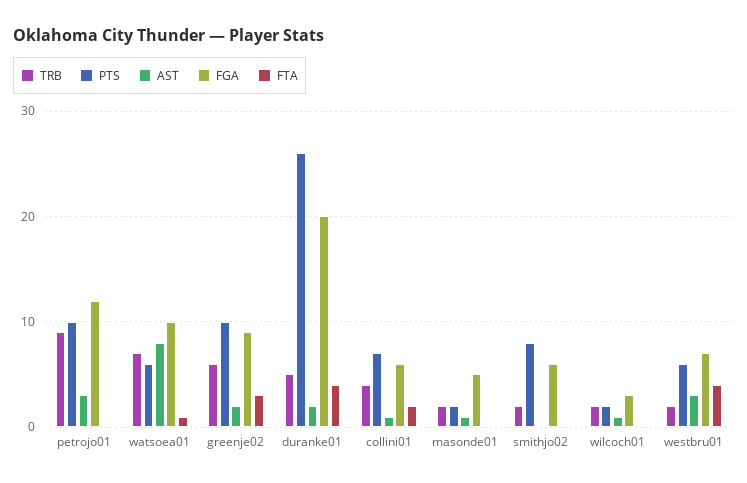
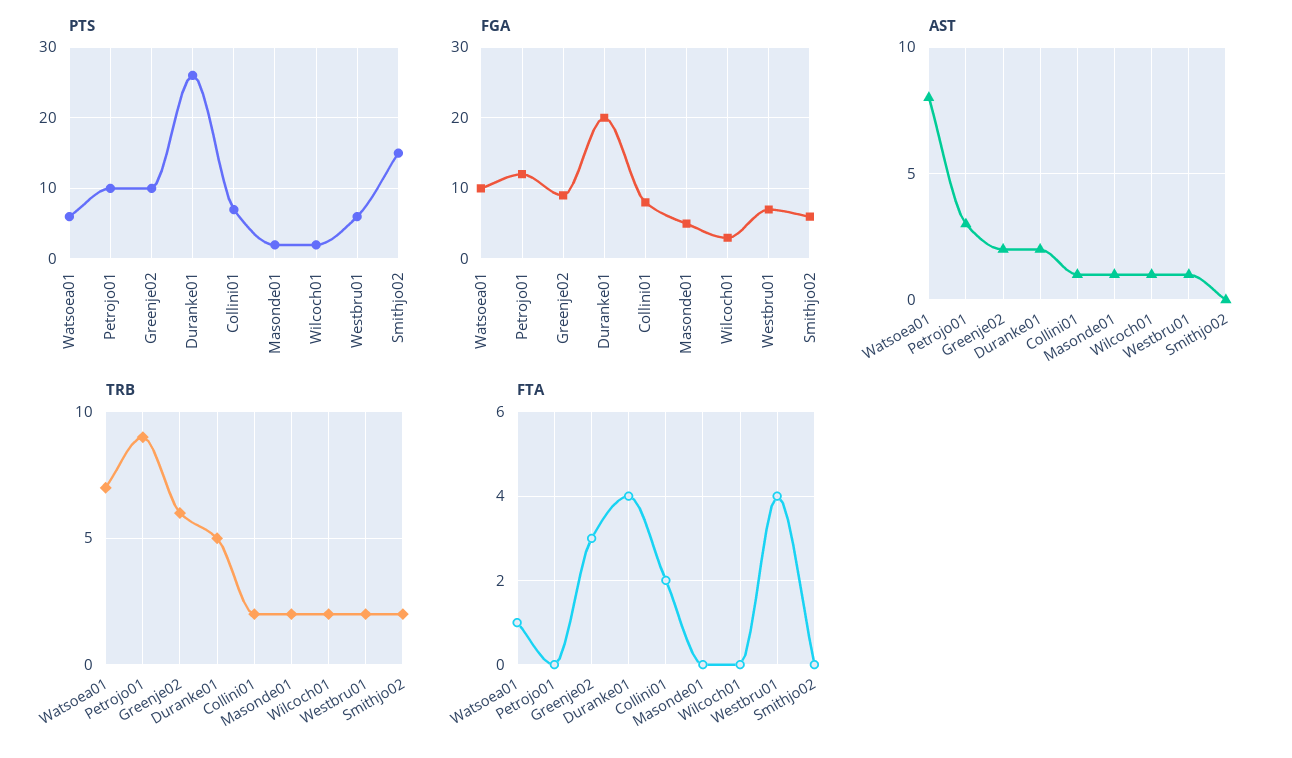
TRB, collini01: 4 -> 2
FGA, collini01: 6 -> 8
PTS, smithjo02: 8 -> 15
AST, westbru01: 3 -> 1

